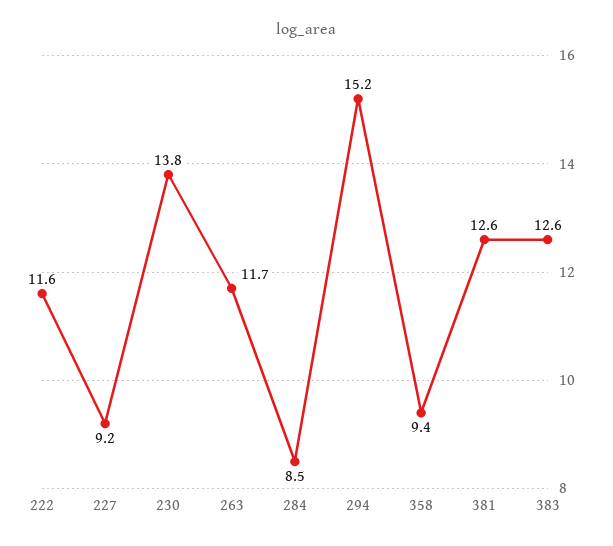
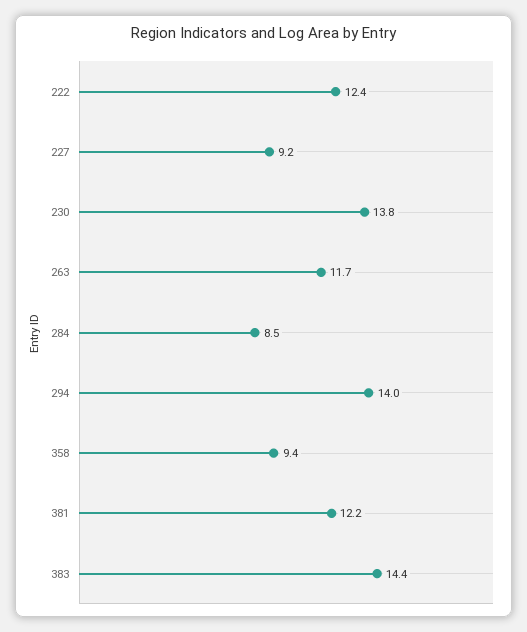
222: 11.6 -> 12.4
294: 15.2 -> 14
381: 12.6 -> 12.2
383: 12.6 -> 14.4

